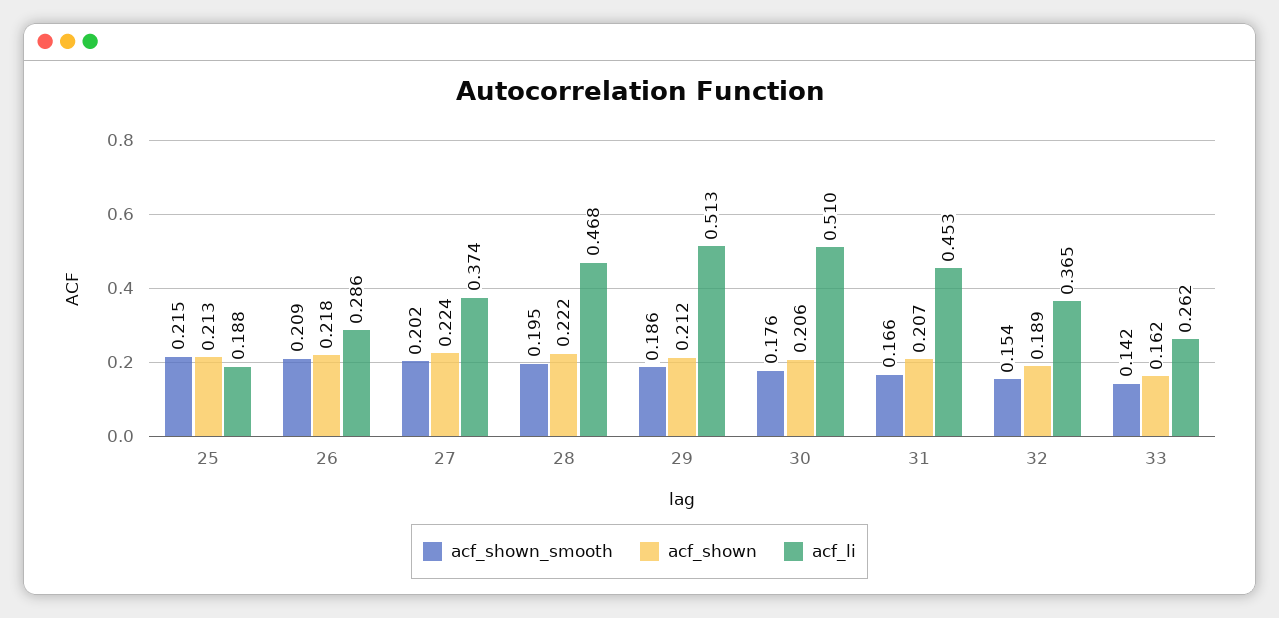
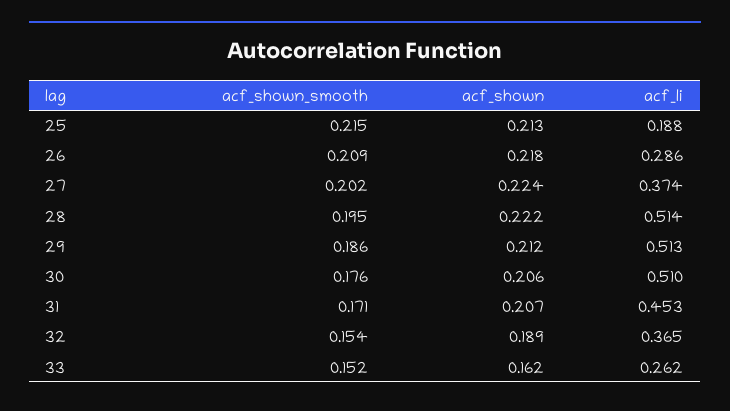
acf_li, 28: 0.468 -> 0.514
acf_shown_smooth, 31: 0.166 -> 0.171
acf_shown_smooth, 33: 0.142 -> 0.152

